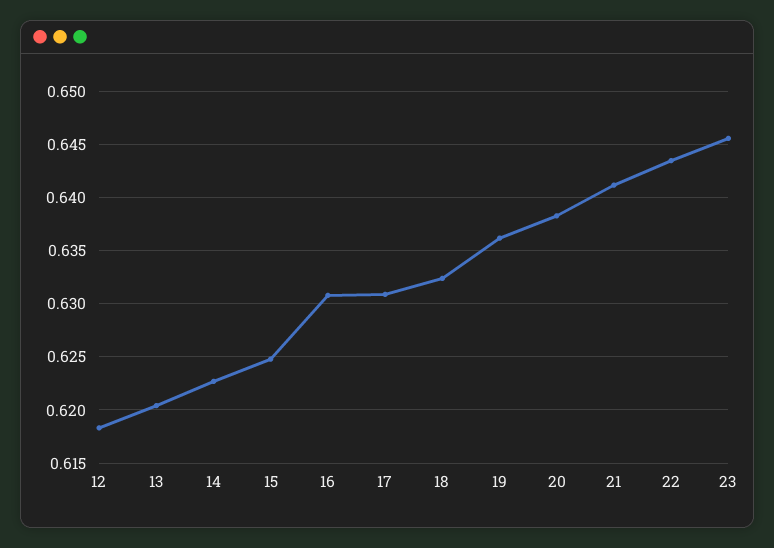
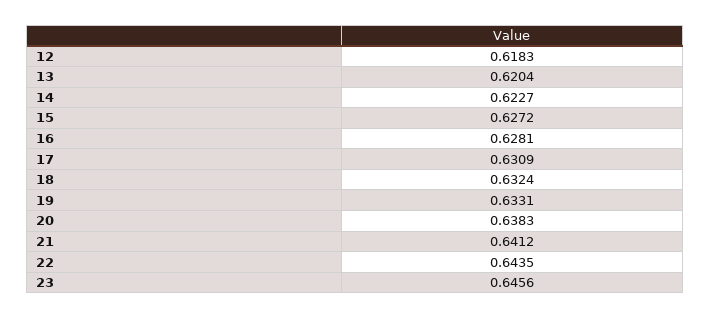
15: 0.625 -> 0.6272
16: 0.631 -> 0.6281
19: 0.636 -> 0.6331

